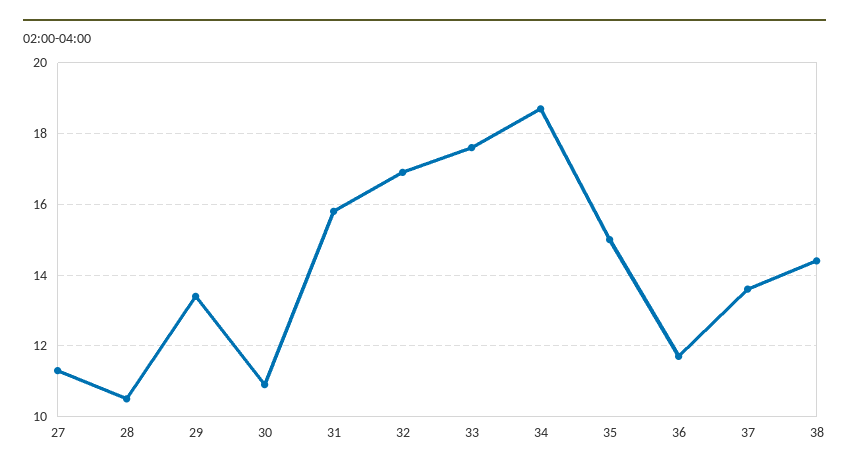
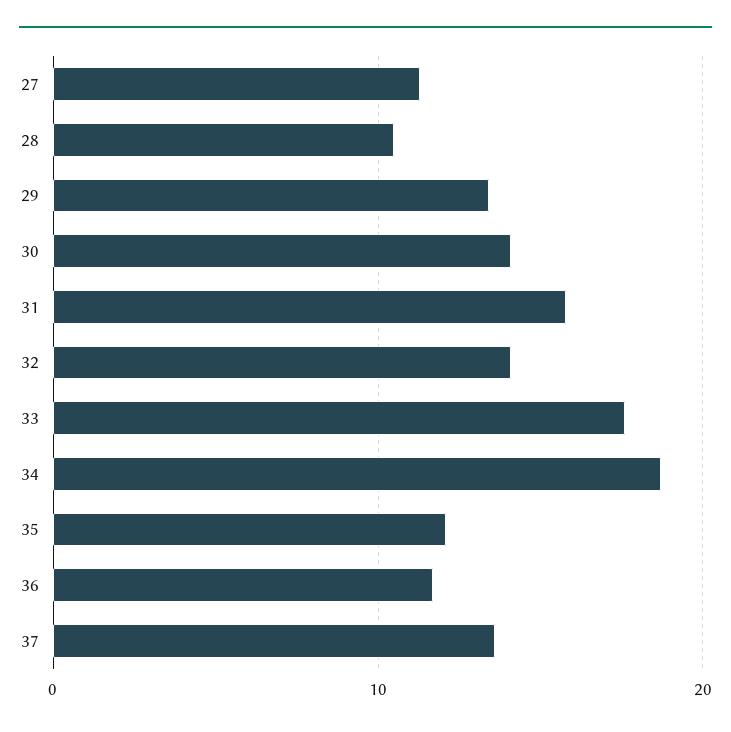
30: 11 -> 14
32: 17 -> 14
35: 15 -> 12
38: 14.5 -> none

